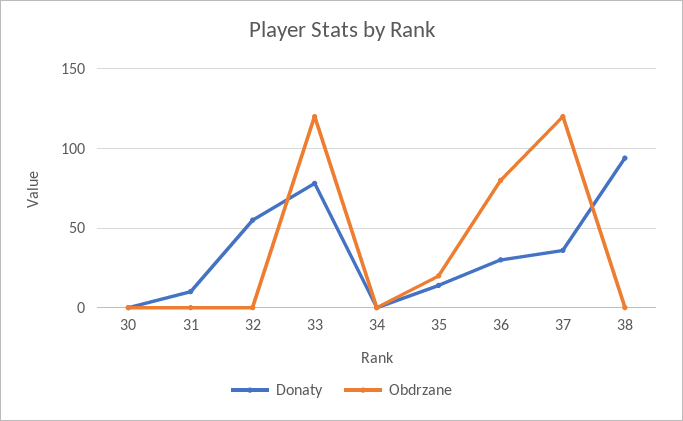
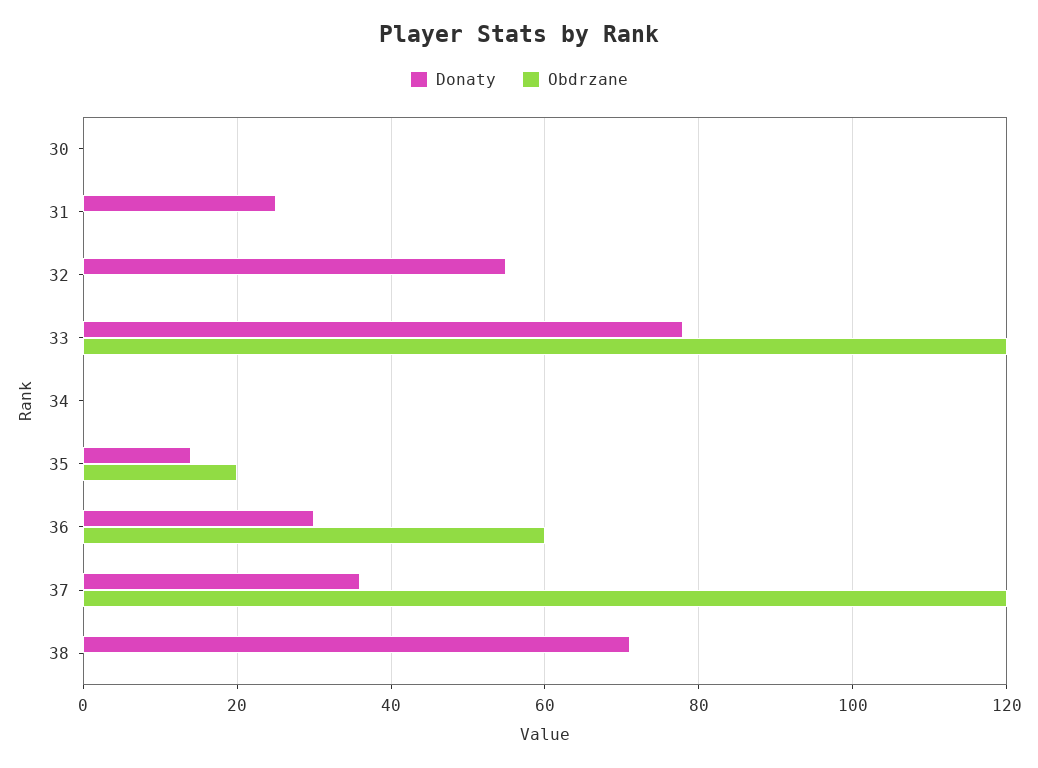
Donaty, 31: 10 -> 25
Obdrzane, 36: 80 -> 60
Donaty, 38: 95 -> 70

